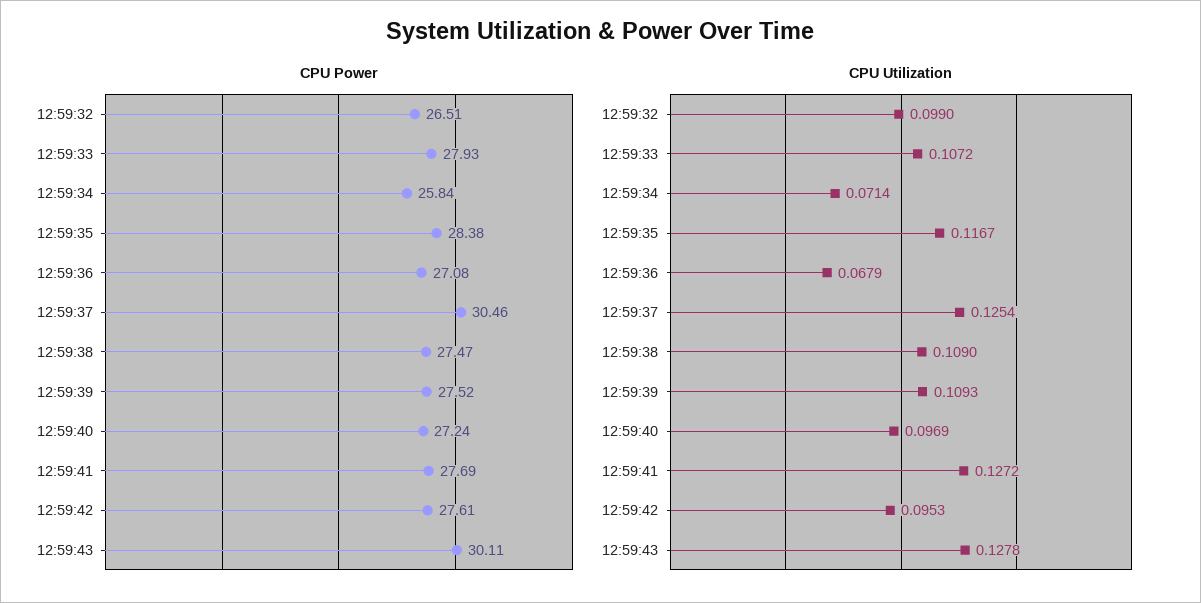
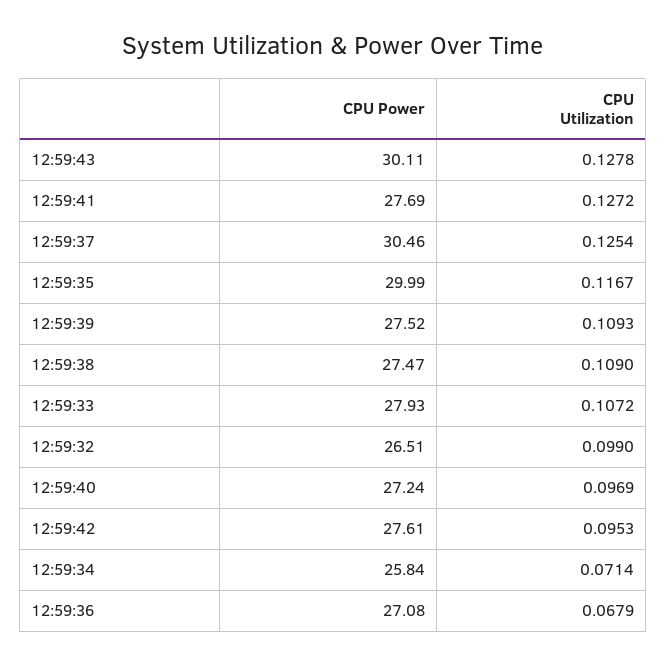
CPU Power, 12:59:35: 28.38 -> 29.99

